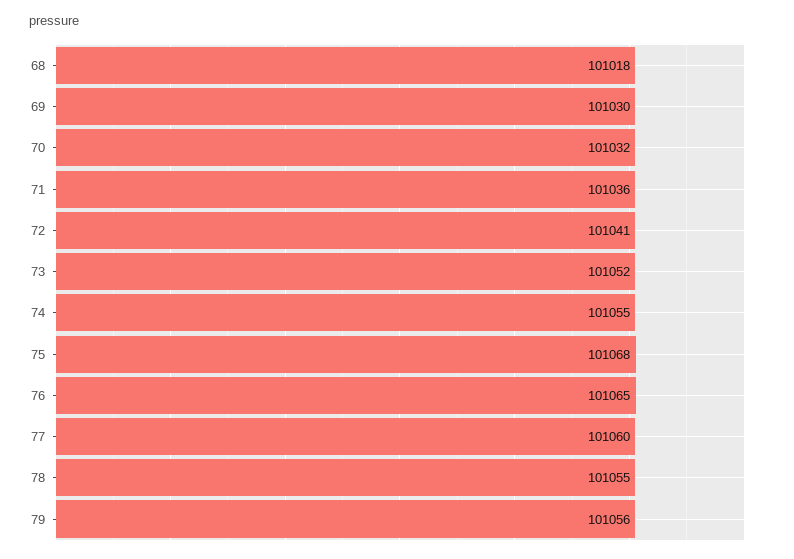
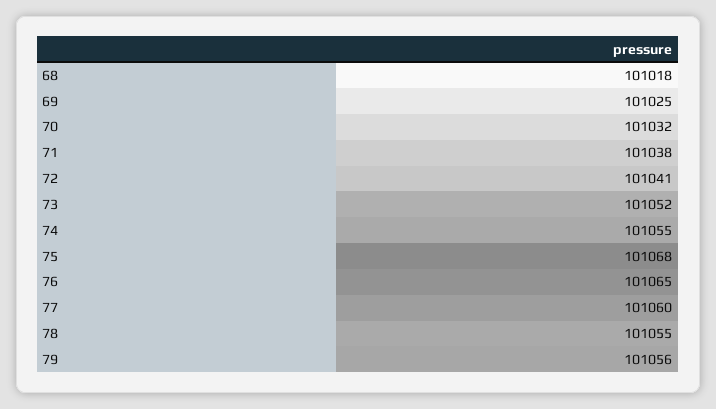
69: 101030 -> 101025
71: 101036 -> 101038

